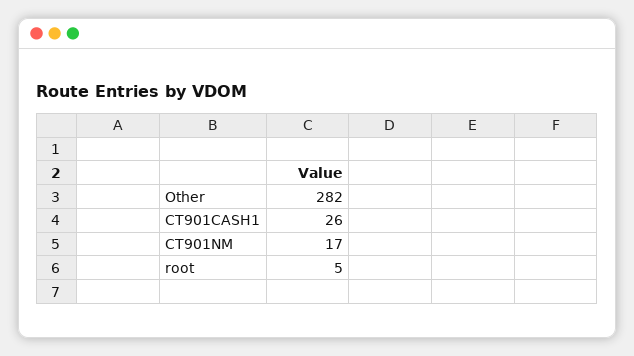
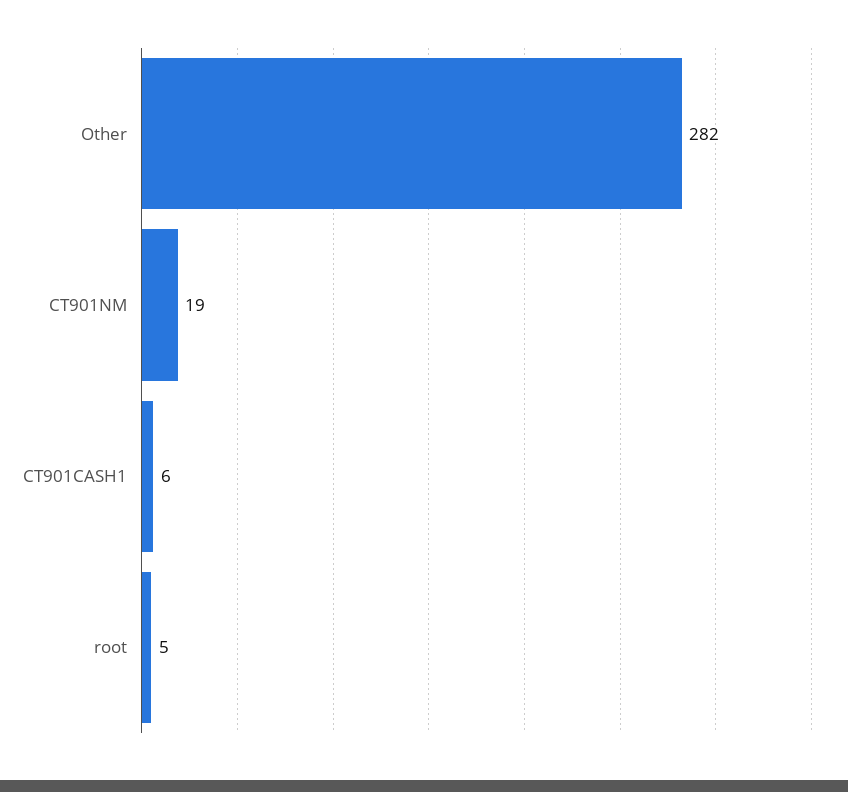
CT901CASH1: 26 -> 6
CT901NM: 17 -> 19

